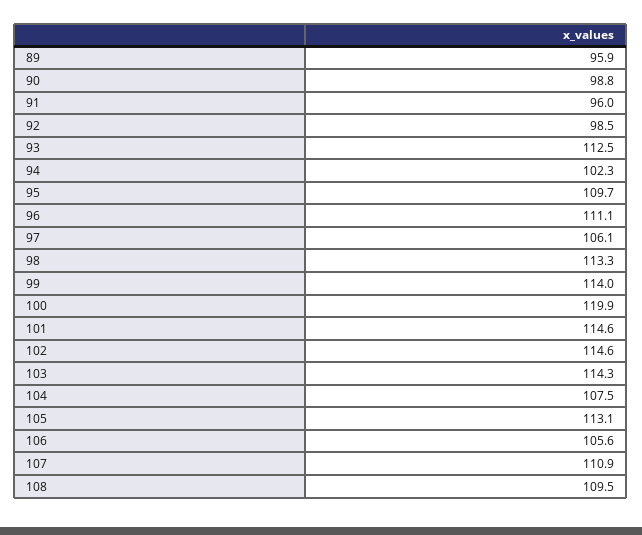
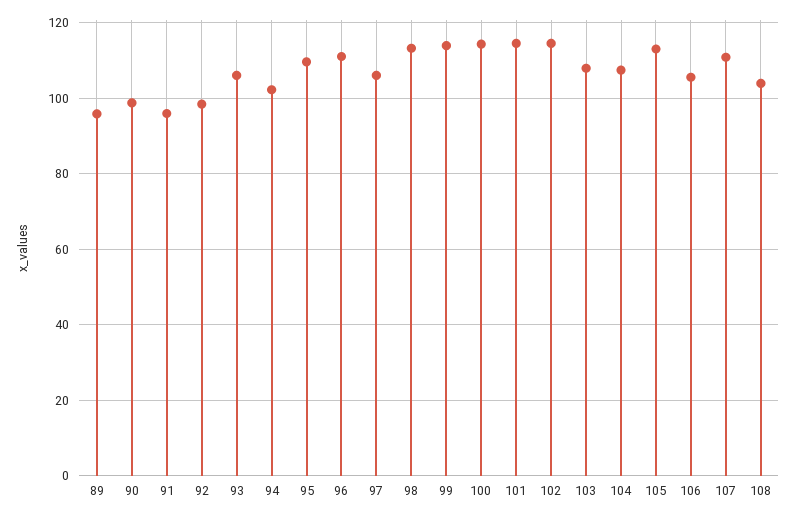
93: 112.5 -> 106
100: 119.9 -> 114
103: 114.3 -> 108
108: 109.5 -> 104

